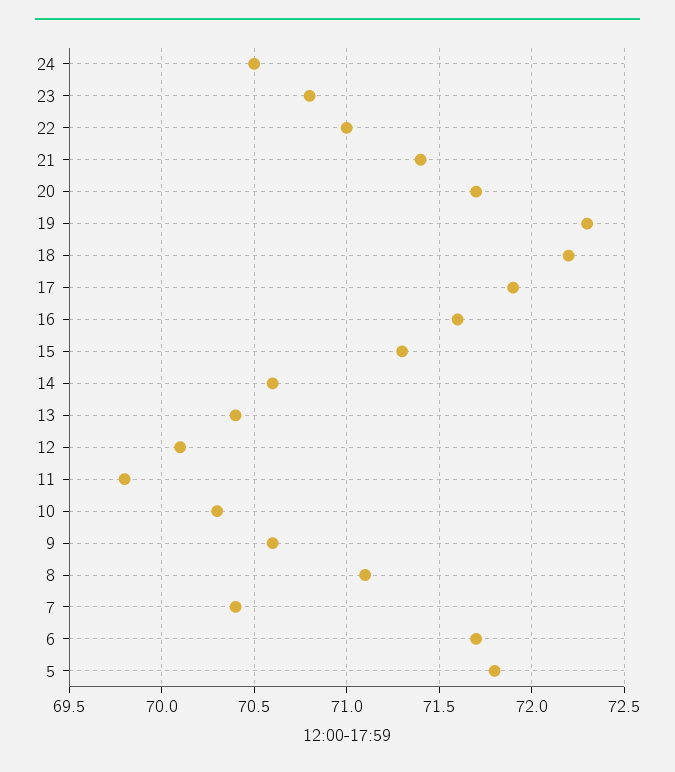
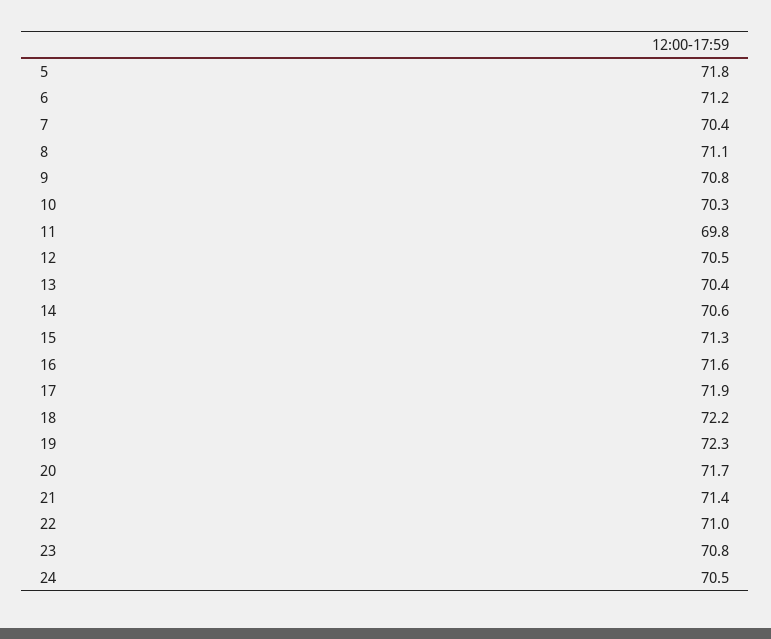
12: 70.1 -> 70.5
9: 70.6 -> 70.8
6: 71.7 -> 71.2

